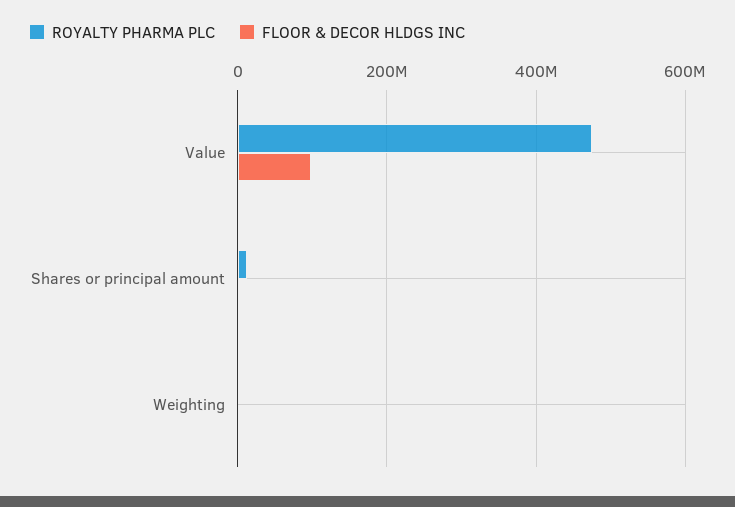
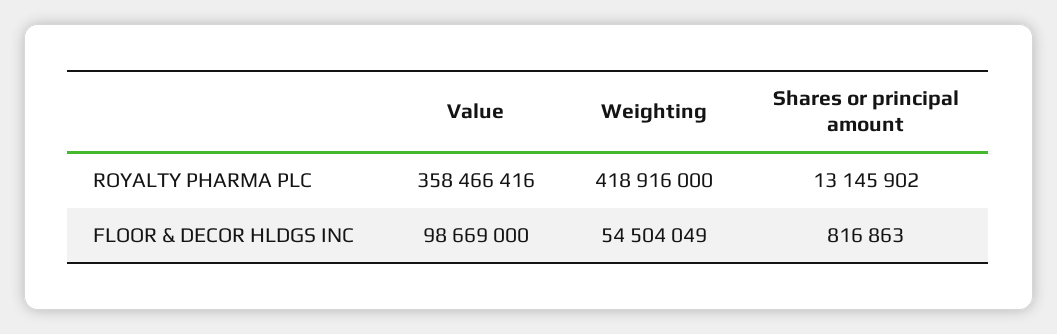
ROYALTY PHARMA PLC, Value: 480000000 -> 358466416
ROYALTY PHARMA PLC, Weighting: 0 -> 418916000
FLOOR & DECOR HLDGS INC, Weighting: 0 -> 54504049

